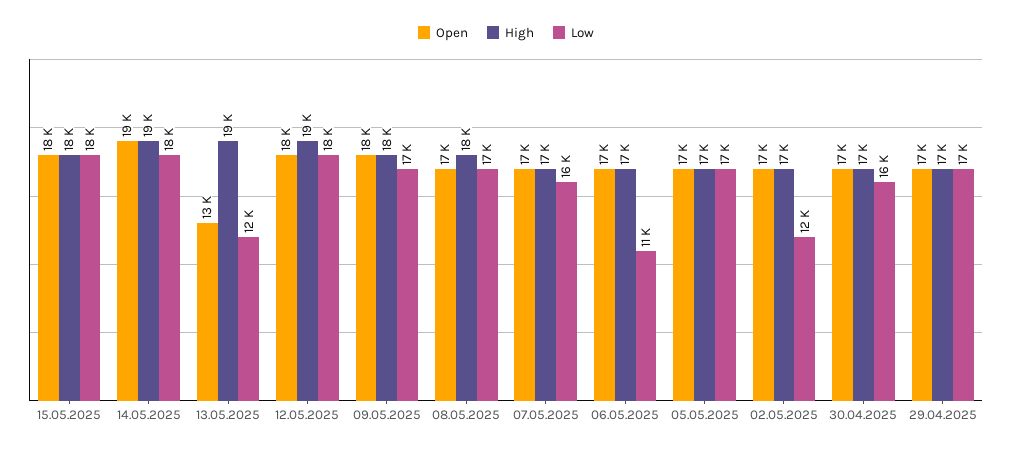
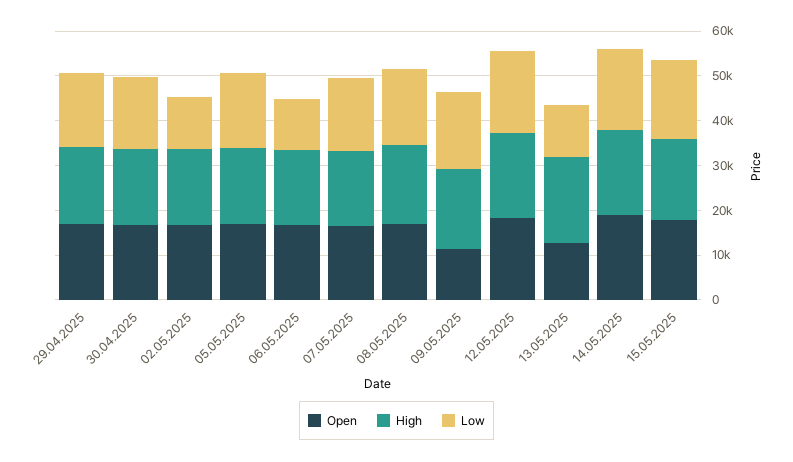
Open, 09.05.2025: 18000 -> 12000

